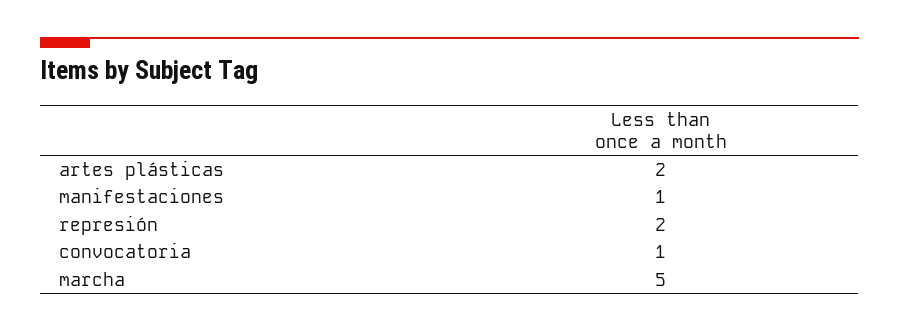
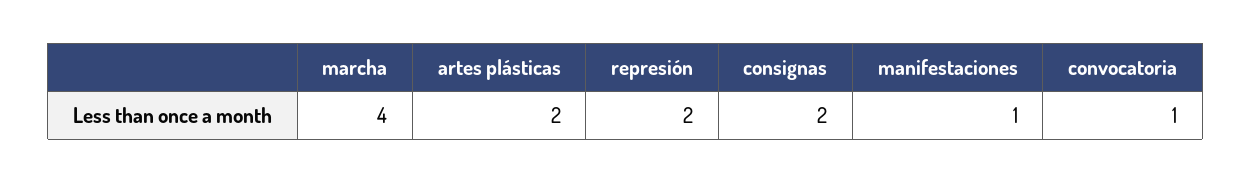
marcha: 5 -> 4
consignas: none -> 2

